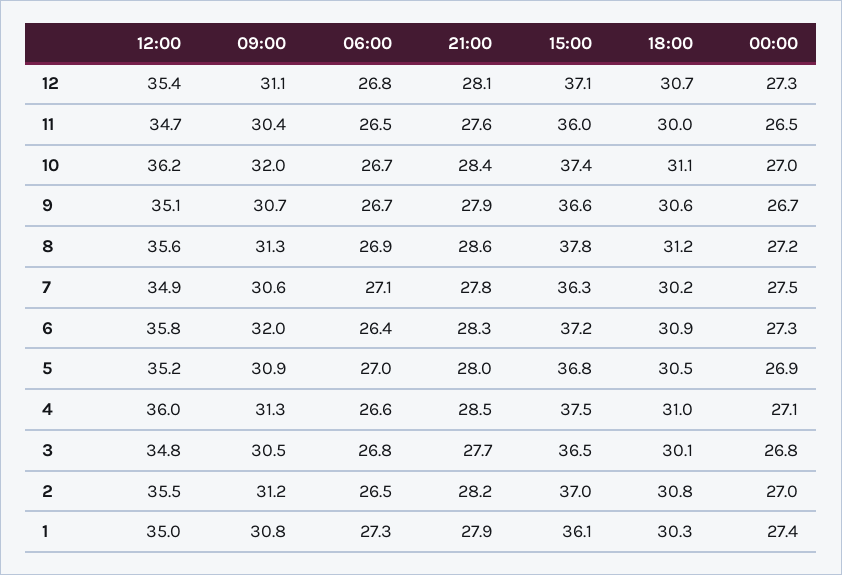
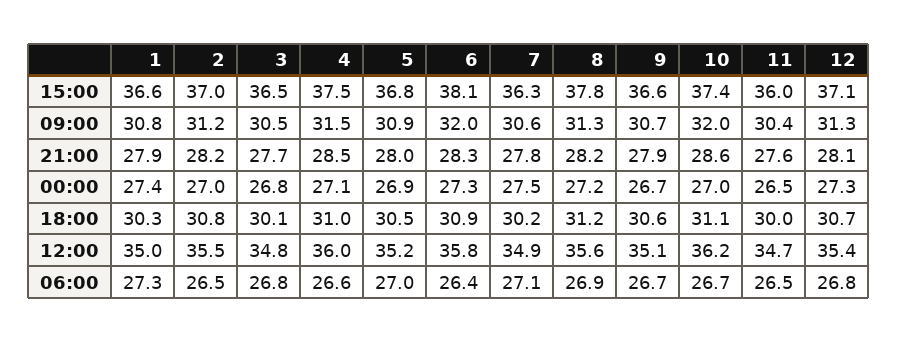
09:00, 12: 31.1 -> 31.3
21:00, 10: 28.4 -> 28.6
21:00, 8: 28.6 -> 28.2
15:00, 6: 37.2 -> 38.1
09:00, 4: 31.3 -> 31.5
15:00, 1: 36.1 -> 36.6

